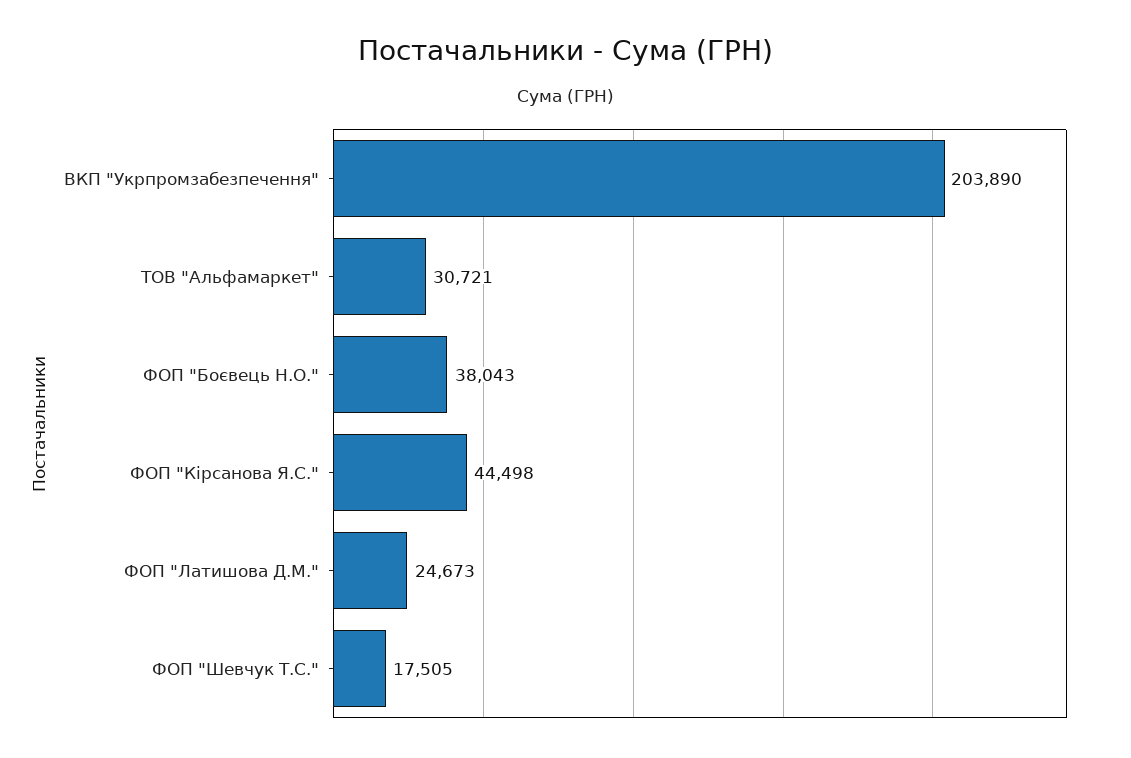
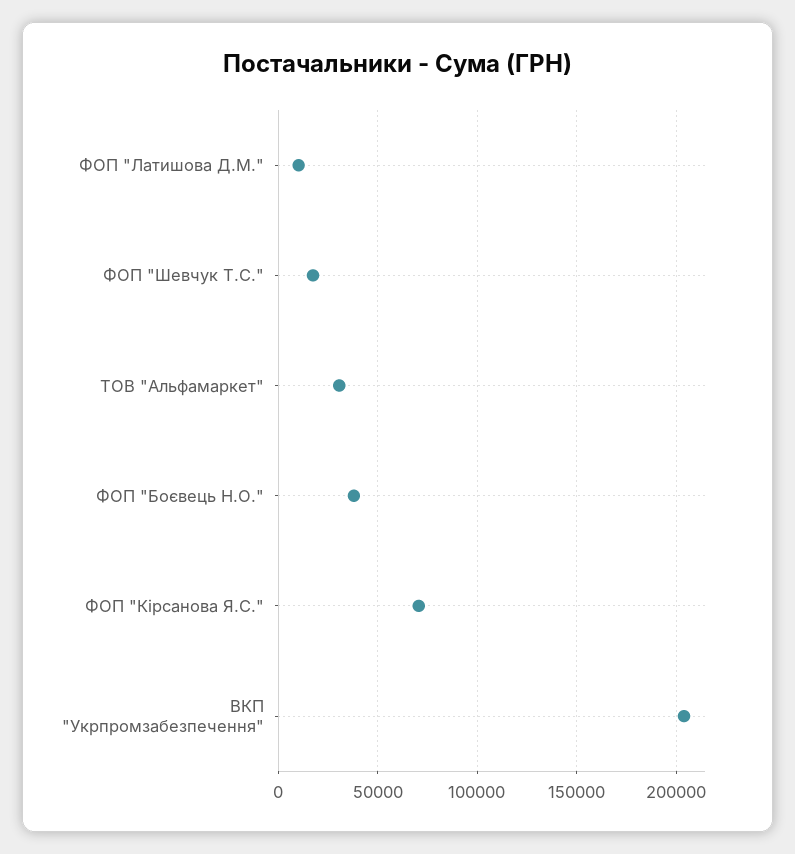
ФОП "Кірсанова Я.С.": 44498 -> 70000
ФОП "Латишова Д.М.": 24673 -> 10000

